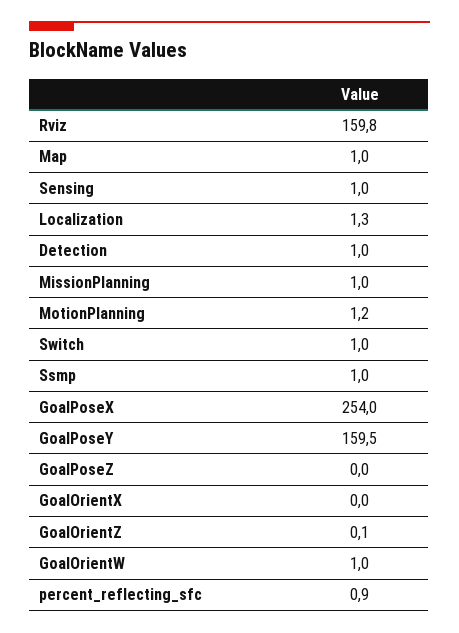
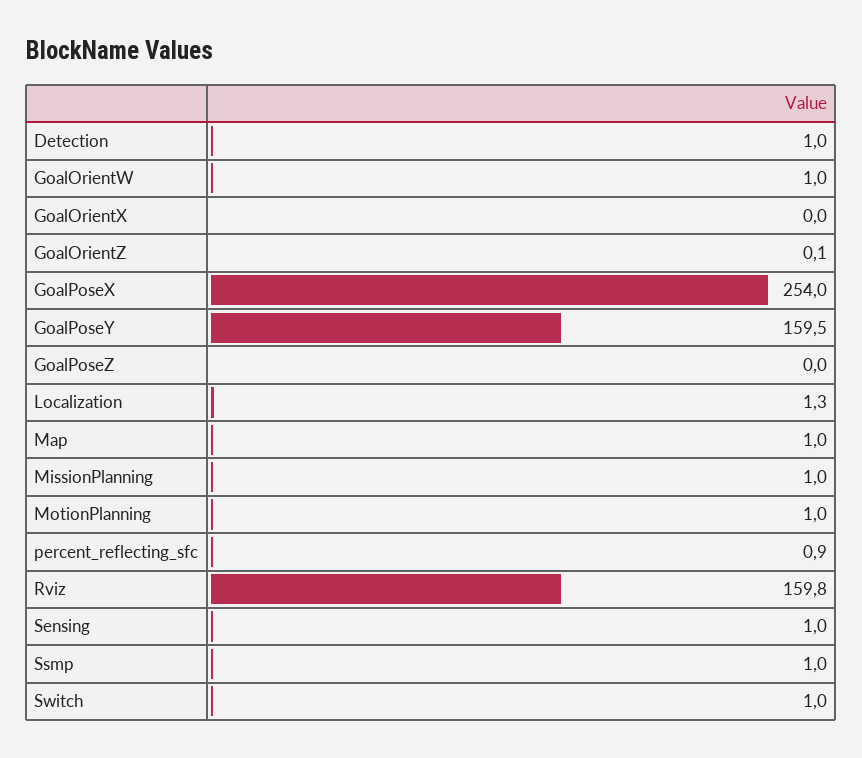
MotionPlanning: 1.2 -> 1

